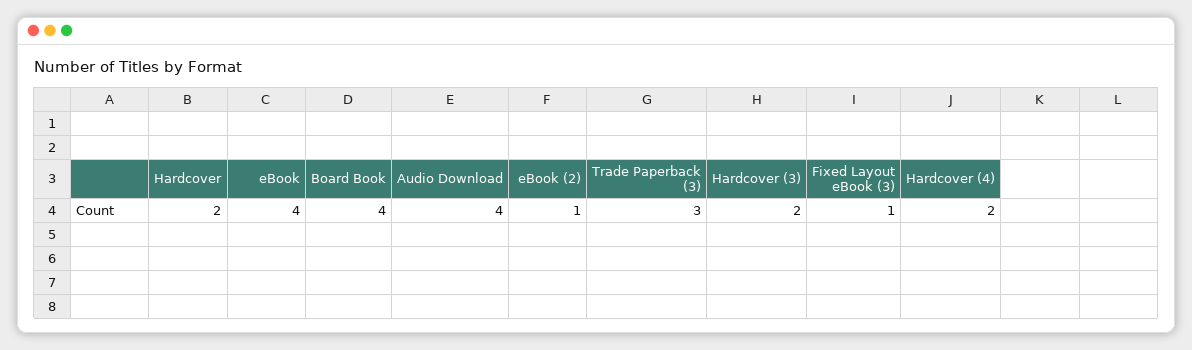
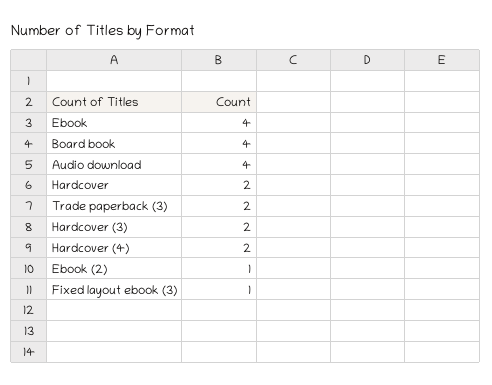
Trade Paperback (3): 3 -> 2

